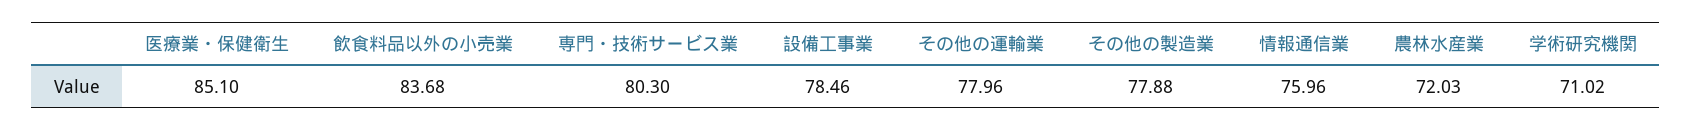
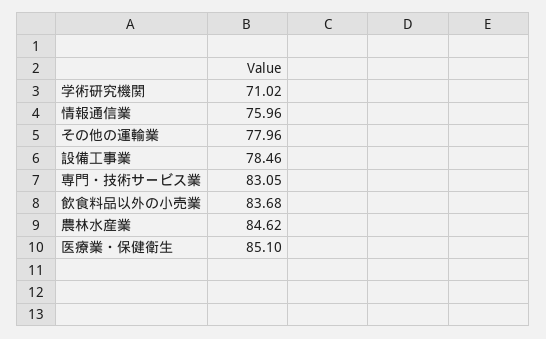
専門・技術サービス業: 80.3 -> 83.05
その他の製造業: 77.88 -> none
農林水産業: 72.03 -> 84.62

